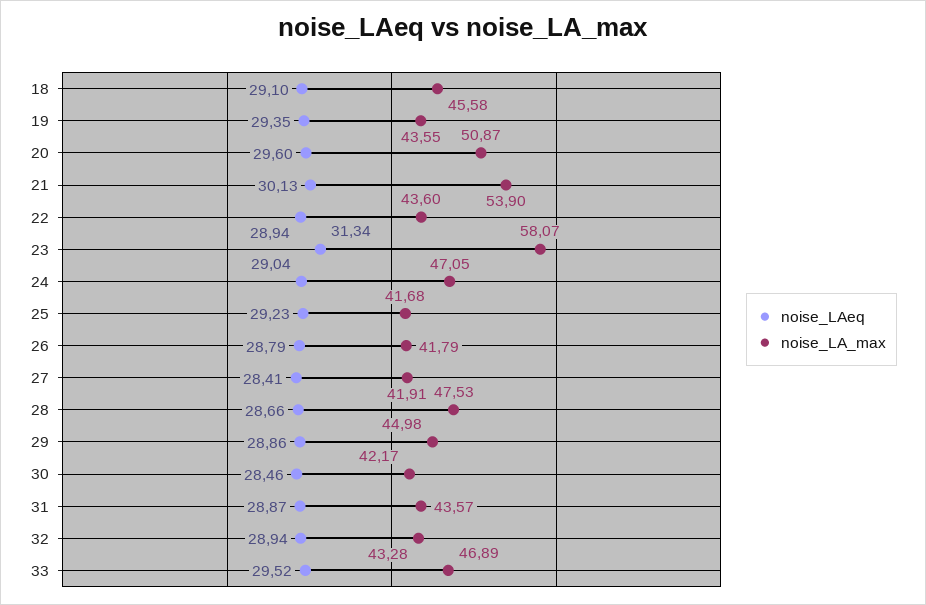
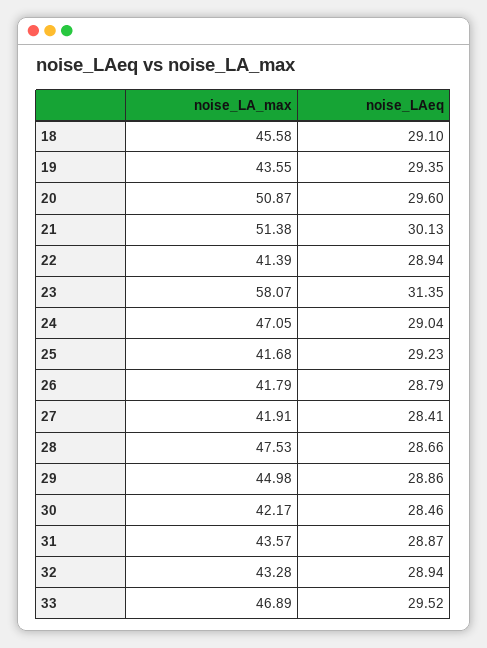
noise_LA_max, 21: 53.9 -> 51.38
noise_LA_max, 22: 43.6 -> 41.39
noise_LAeq, 23: 31.34 -> 31.35

